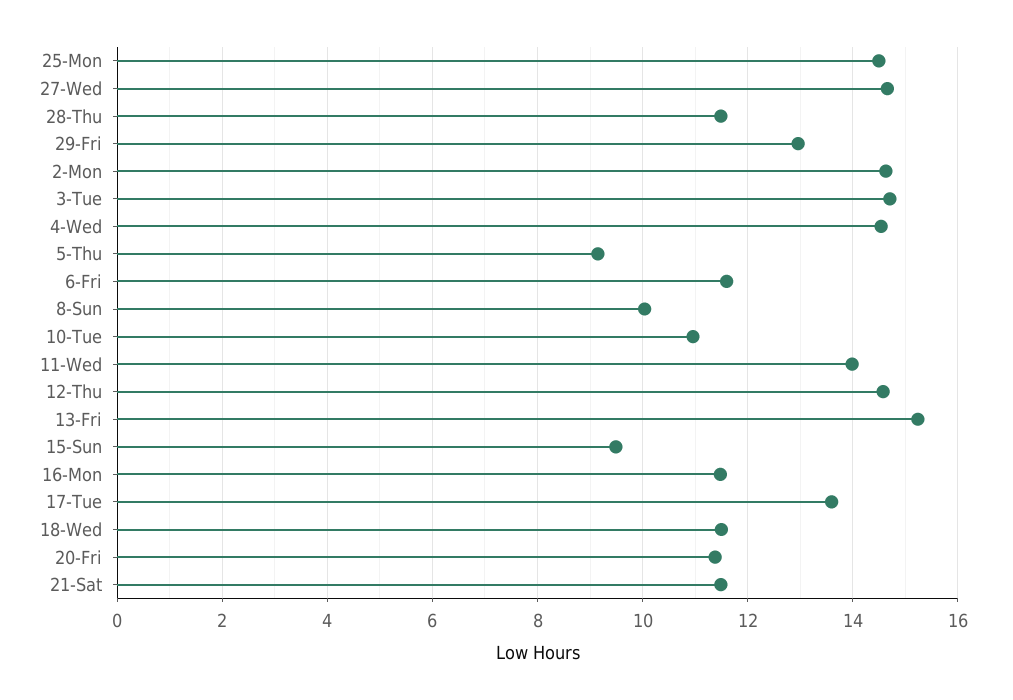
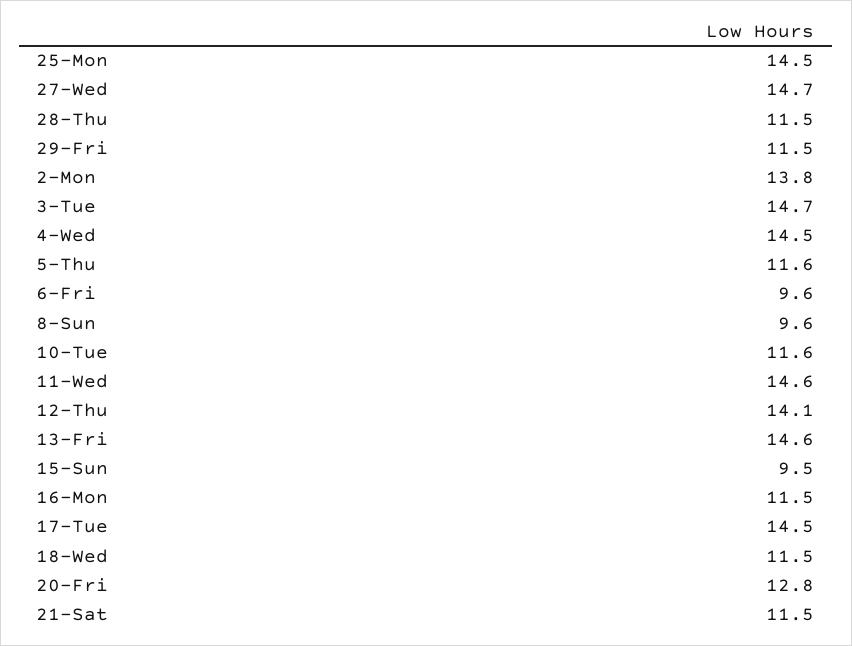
29-Fri: 13 -> 11.5
2-Mon: 14.6 -> 13.8
5-Thu: 9.2 -> 11.6
6-Fri: 11.6 -> 9.6
8-Sun: 10 -> 9.6
10-Tue: 11 -> 11.6
11-Wed: 14 -> 14.6
12-Thu: 14.6 -> 14.1
13-Fri: 15.2 -> 14.6
17-Tue: 13.6 -> 14.5
20-Fri: 11.4 -> 12.8

